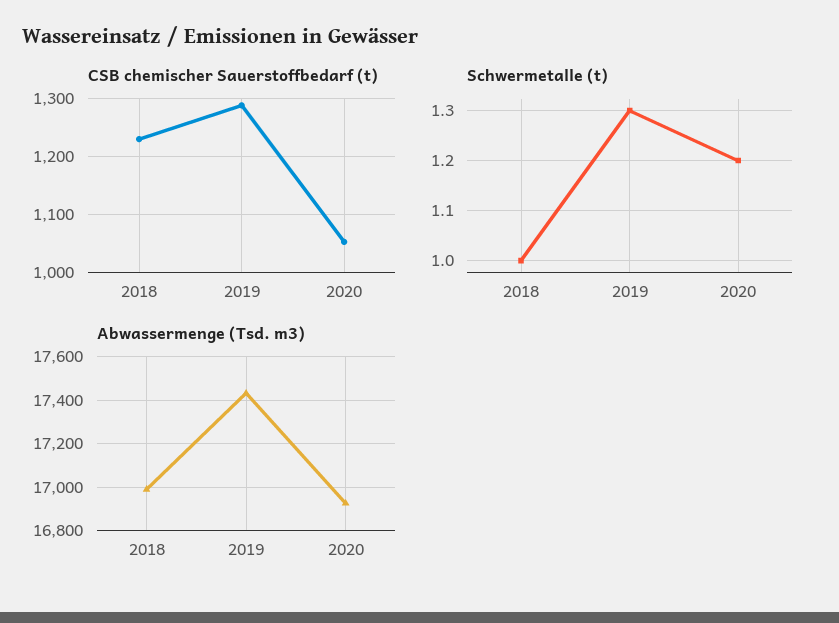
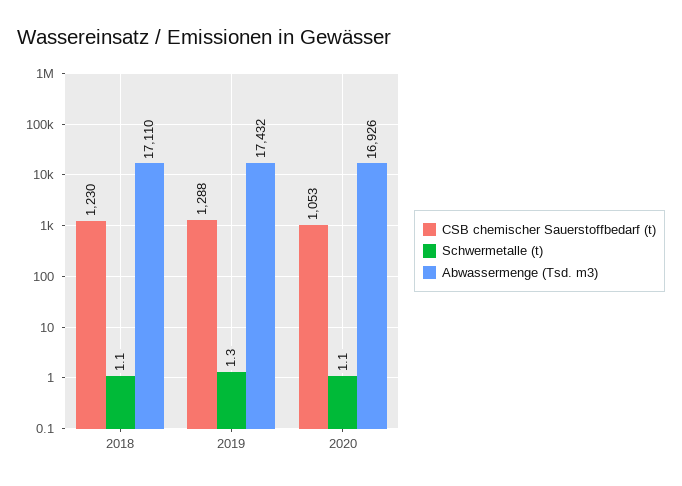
Schwermetalle (t), 2018: 1 -> 1.1
Schwermetalle (t), 2020: 1.2 -> 1.1
Abwassermenge (Tsd. m3), 2018: 17000 -> 17110

